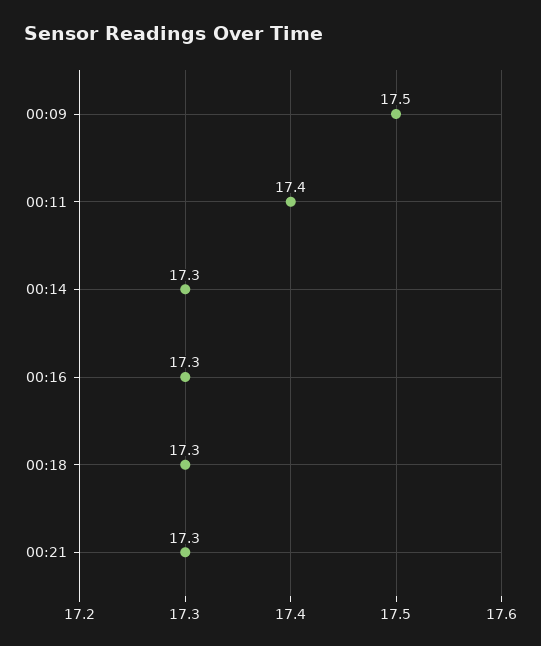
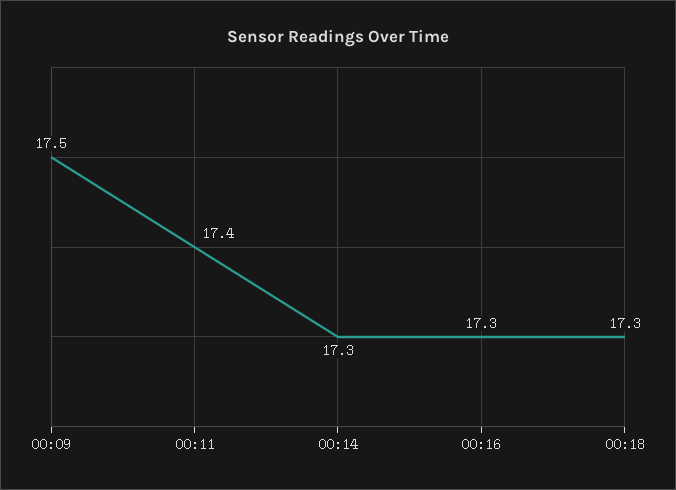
00:21: 17.3 -> none

